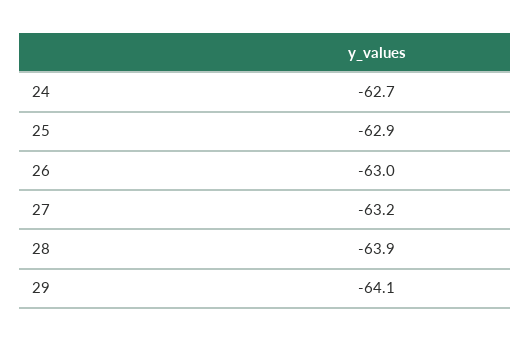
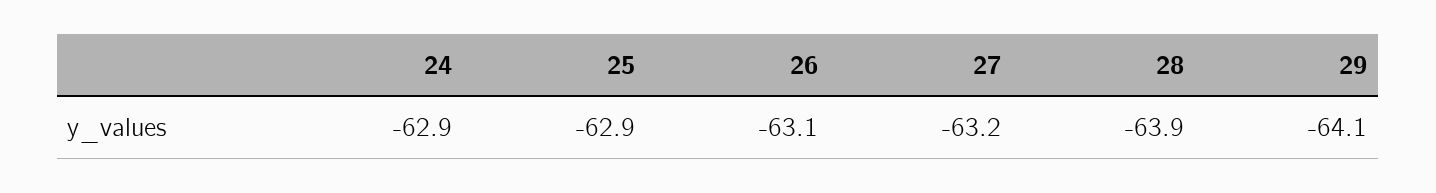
24: -62.7 -> -62.9
26: -63 -> -63.1

